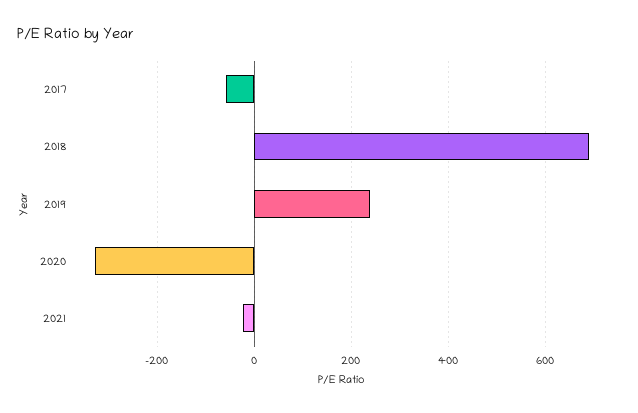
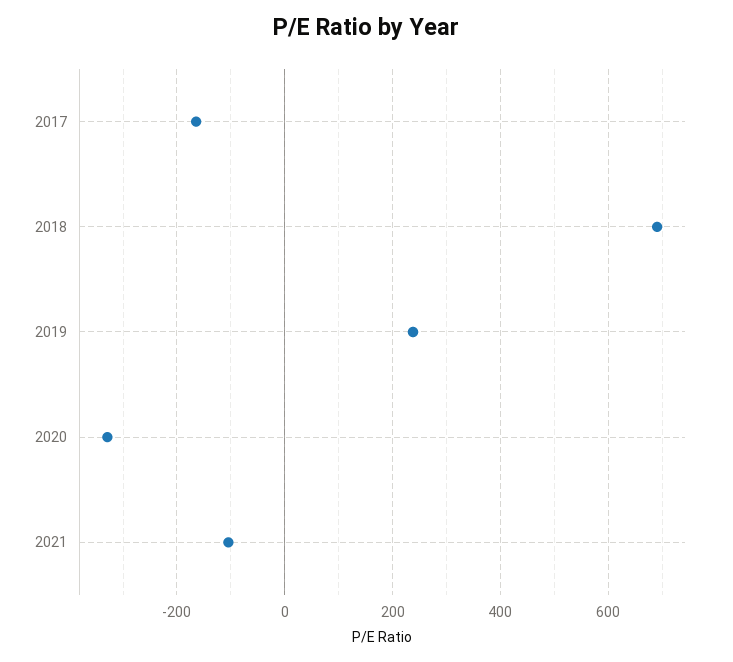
2017: -60 -> -160
2021: -20 -> -100

